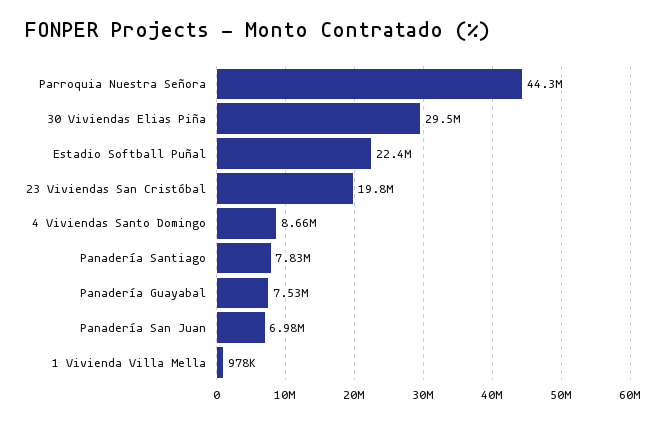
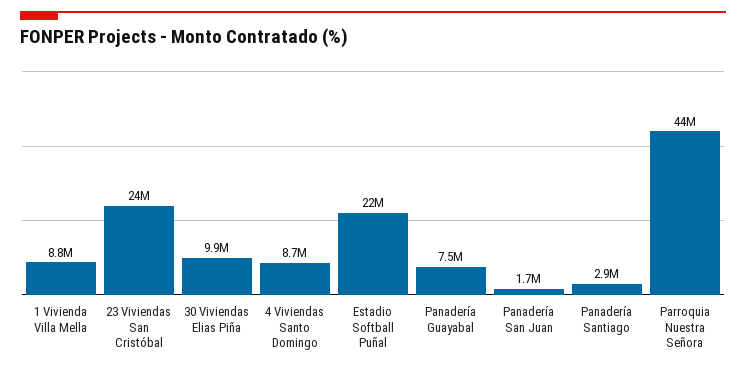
30 Viviendas Elias Piña: 29500000 -> 9900000
23 Viviendas San Cristóbal: 19800000 -> 24000000
Panadería Santiago: 7830000 -> 2900000
Panadería San Juan: 6980000 -> 1700000
1 Vivienda Villa Mella: 978000 -> 8800000

